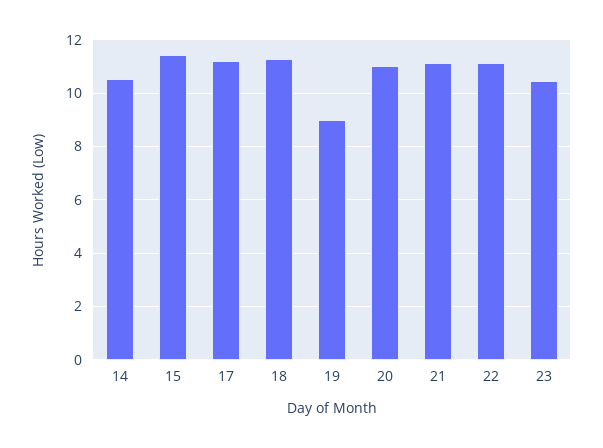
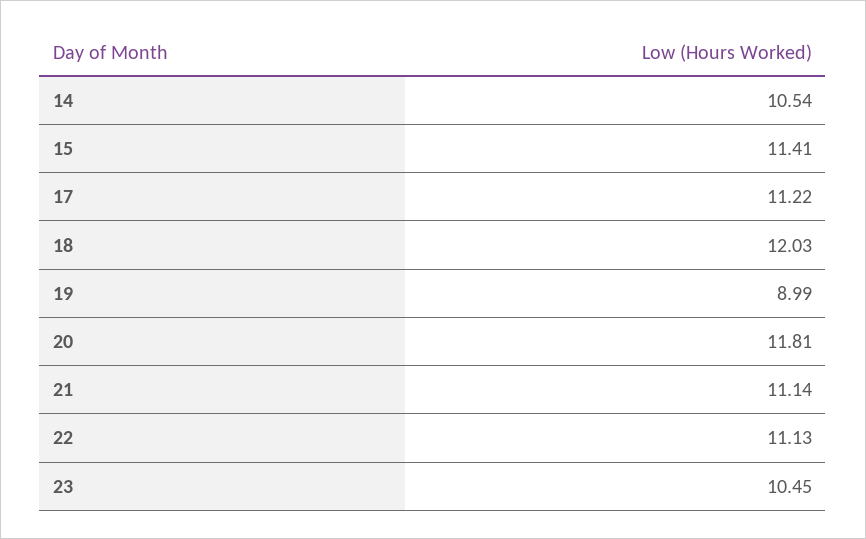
18: 11.25 -> 12.03
20: 11 -> 11.81

